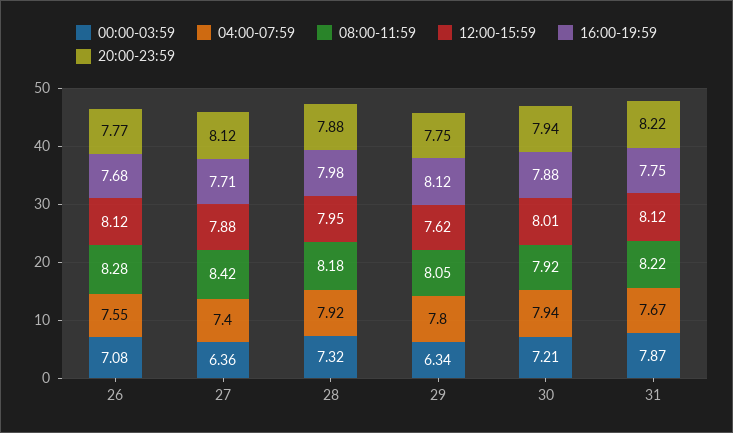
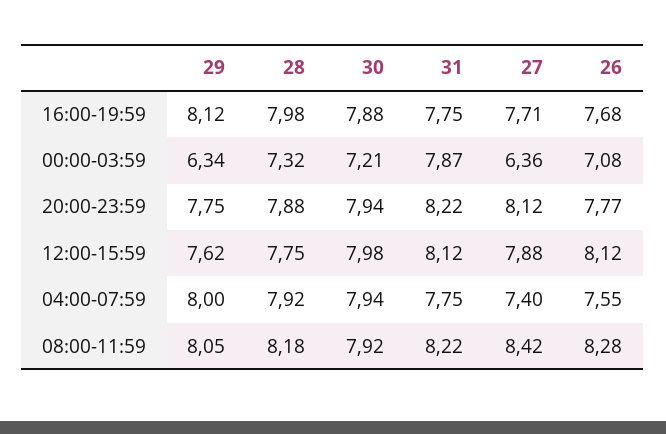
12:00-15:59, 28: 7.95 -> 7.75
04:00-07:59, 29: 7.8 -> 8
12:00-15:59, 30: 8.01 -> 7.98
04:00-07:59, 31: 7.67 -> 7.75

